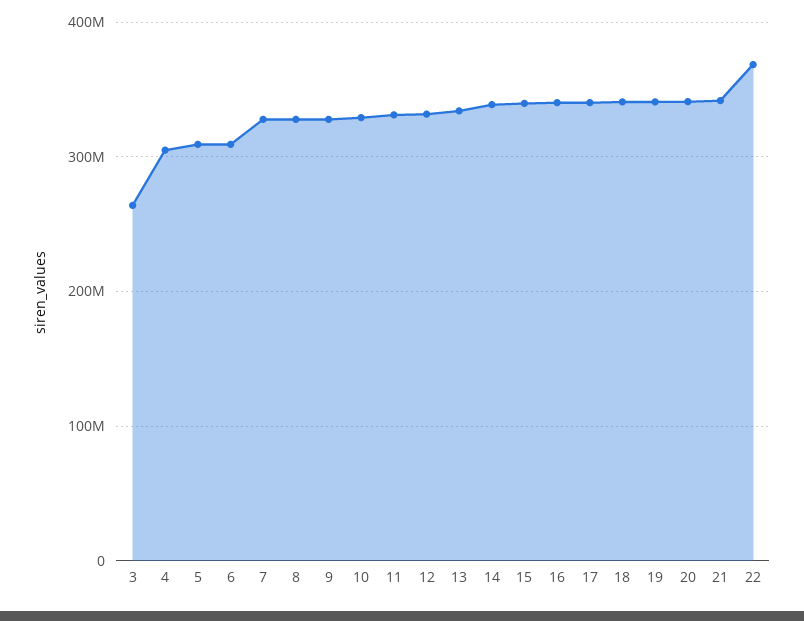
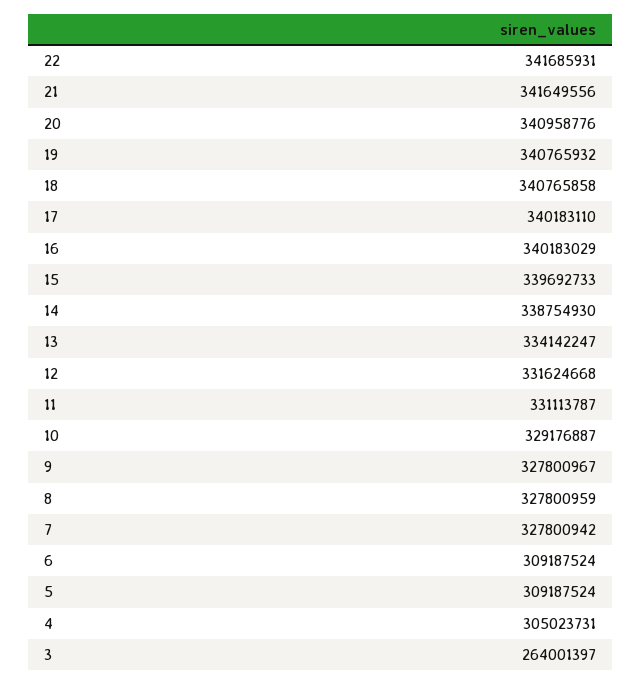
22: 370000000 -> 341685931

